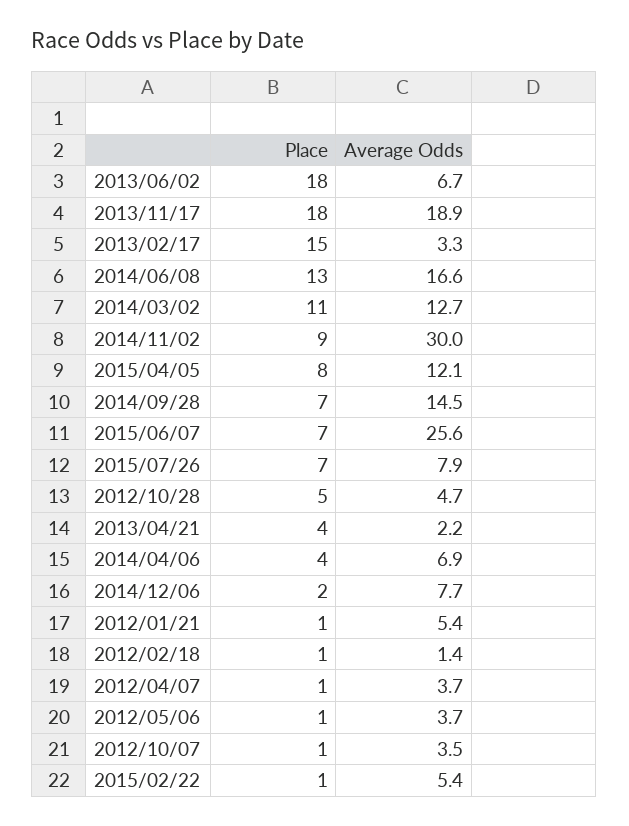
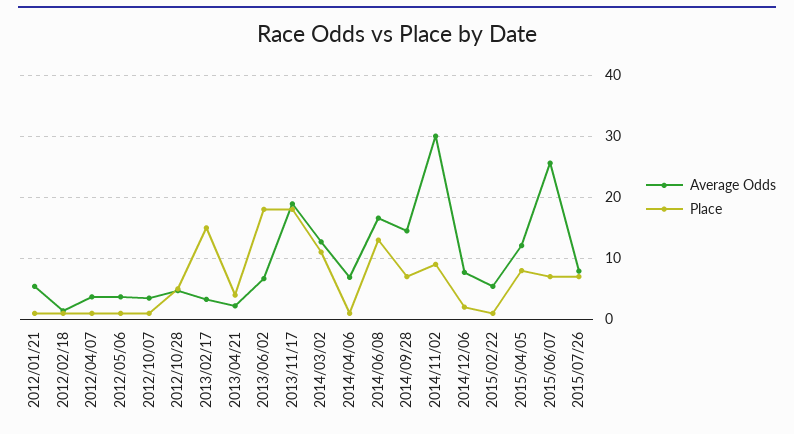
Place, 2014/04/06: 4 -> 1

